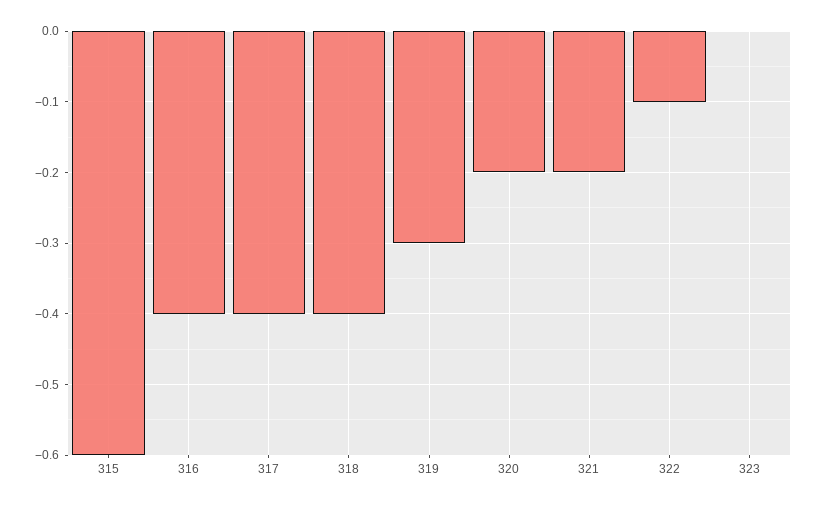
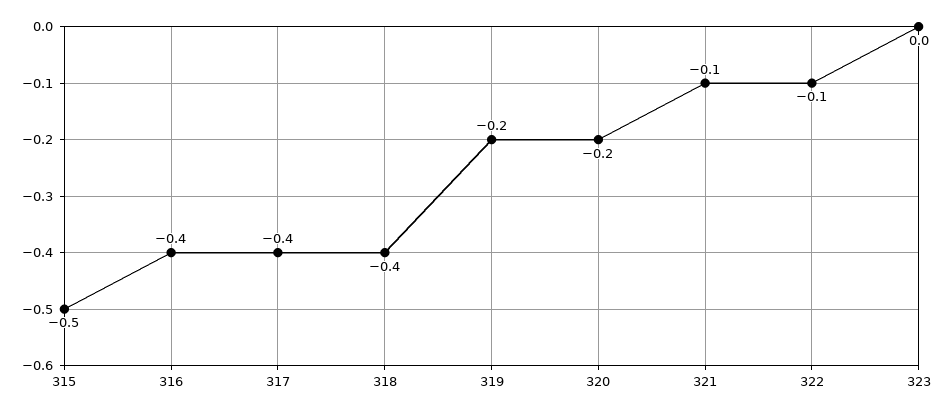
315: -0.6 -> -0.5
319: -0.3 -> -0.2
321: -0.2 -> -0.1

